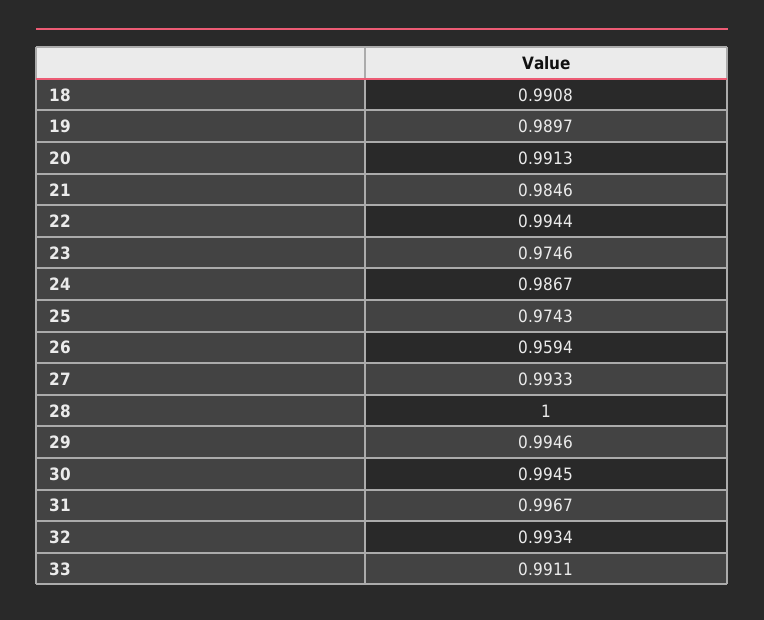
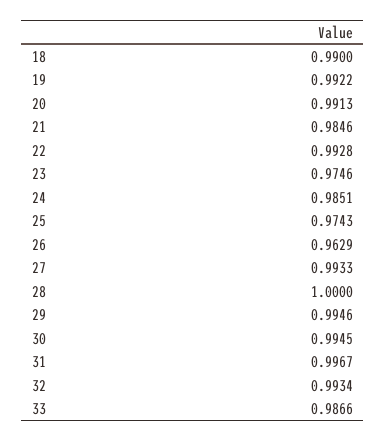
18: 0.9908 -> 0.99
19: 0.9897 -> 0.9922
22: 0.9944 -> 0.9928
24: 0.9867 -> 0.9851
26: 0.9594 -> 0.9629
33: 0.9911 -> 0.9866

